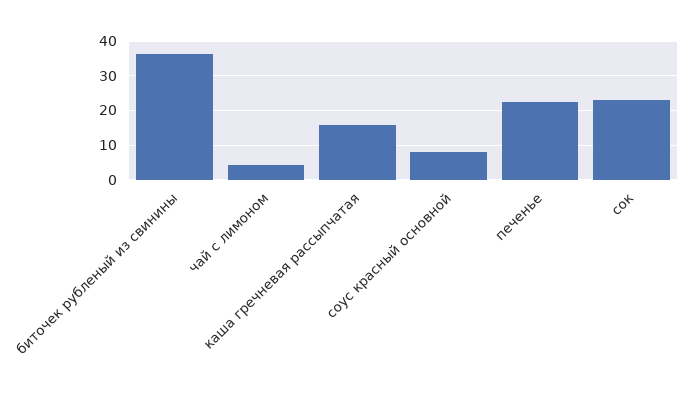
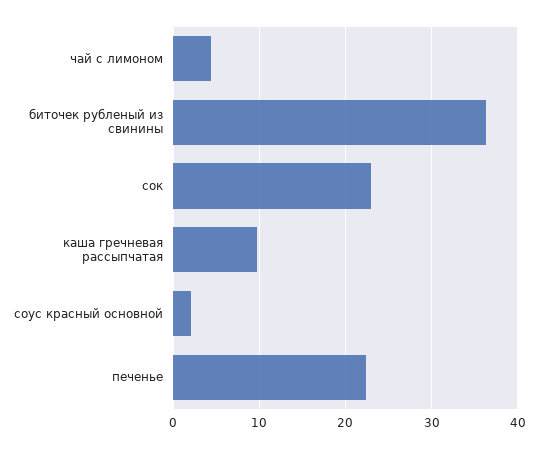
каша гречневая рассыпчатая: 16 -> 10
соус красный основной: 8 -> 2

